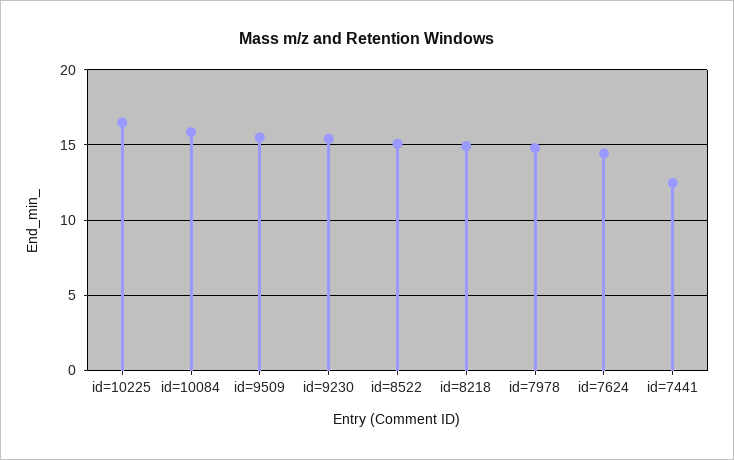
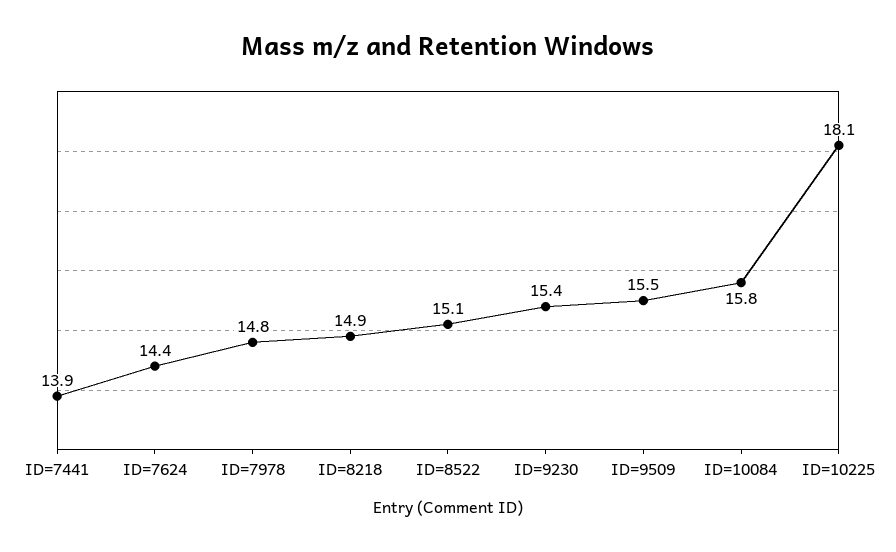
id=10225: 16.5 -> 18.1
id=7441: 12.5 -> 13.9

